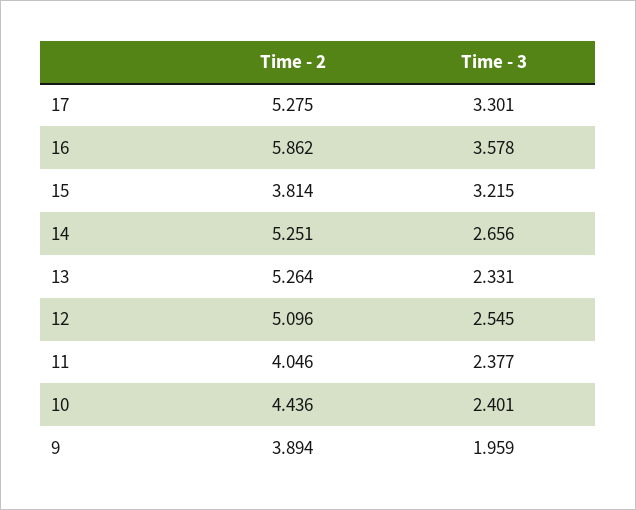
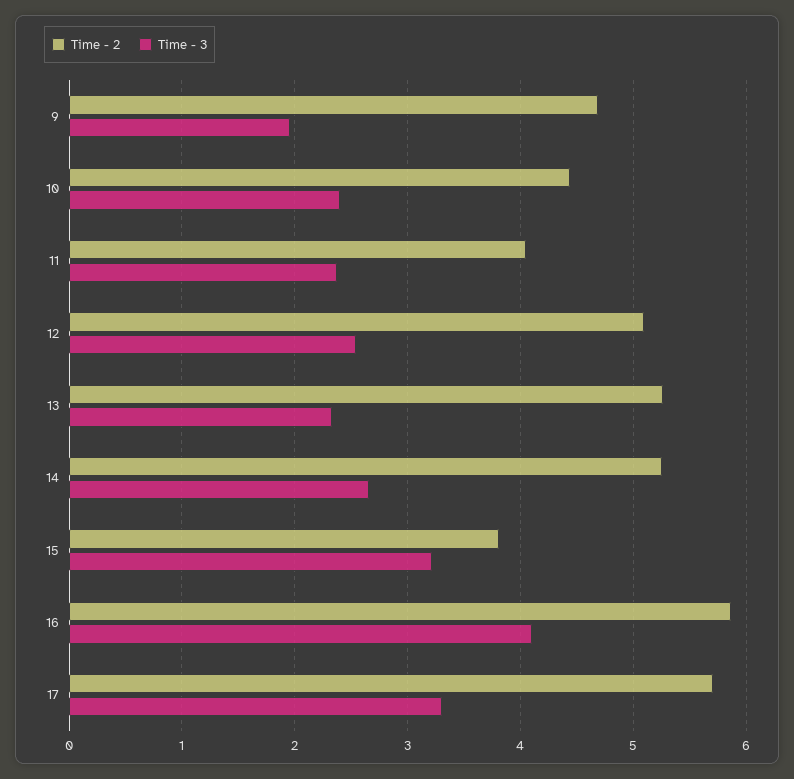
Time - 2, 17: 5.275 -> 5.7
Time - 3, 16: 3.578 -> 4.1
Time - 2, 9: 3.894 -> 4.7

